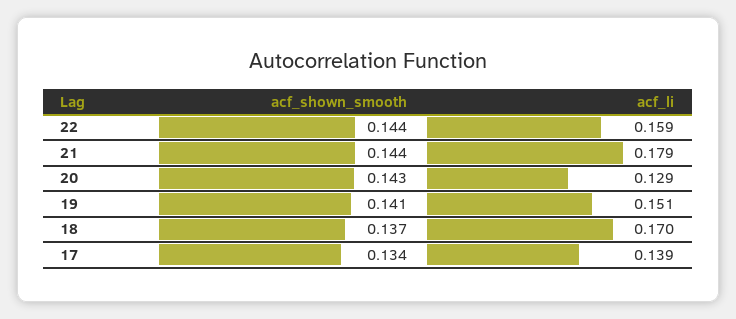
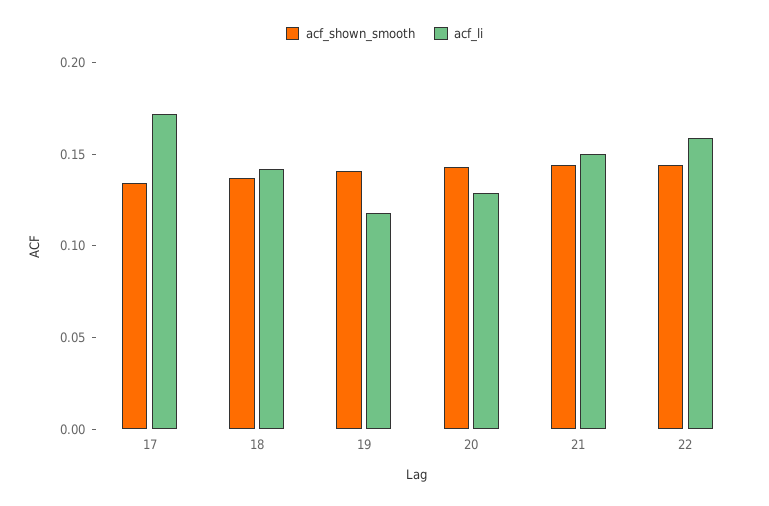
acf_li, 21: 0.179 -> 0.15
acf_li, 19: 0.151 -> 0.12
acf_li, 18: 0.17 -> 0.14
acf_li, 17: 0.139 -> 0.17

